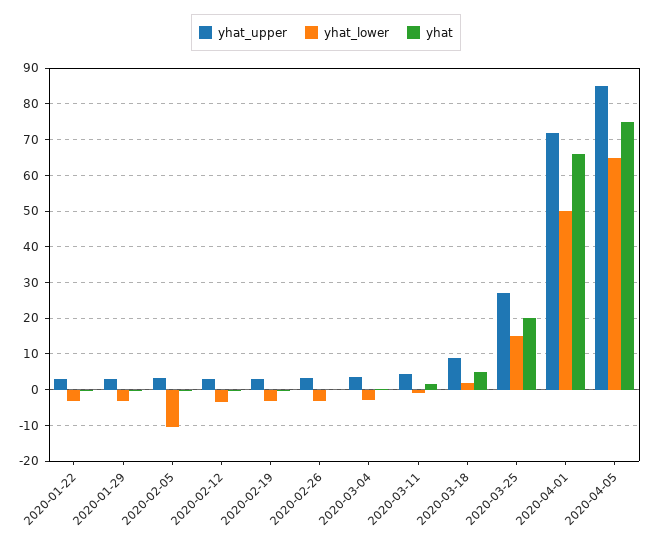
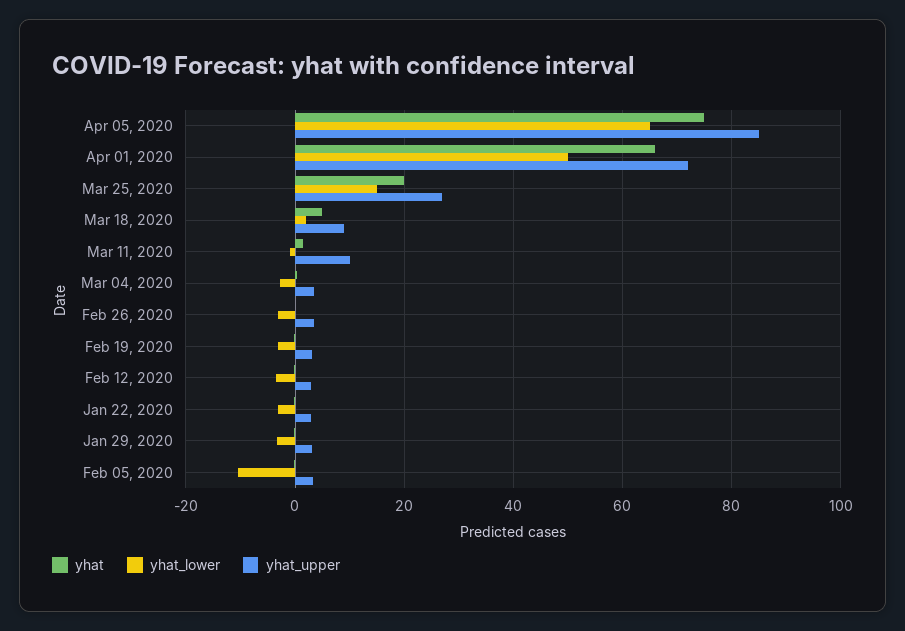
yhat_upper, 2020-03-11: 4 -> 10

